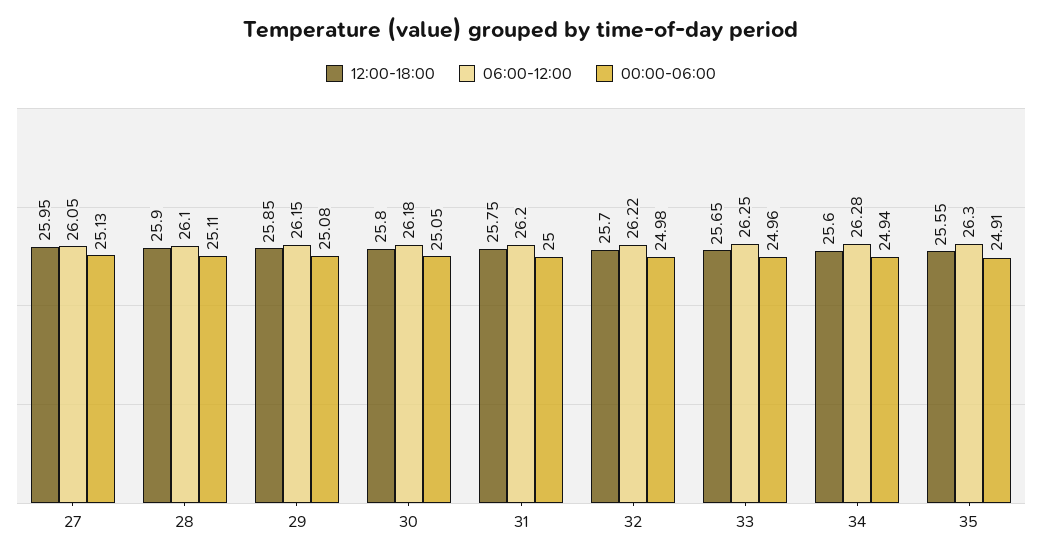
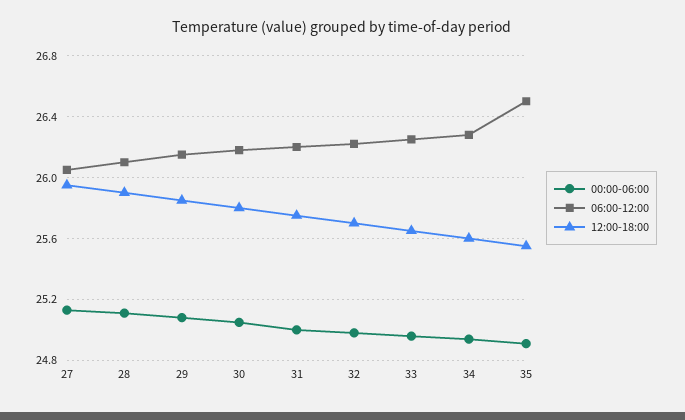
06:00-12:00, 35: 26.3 -> 26.5

